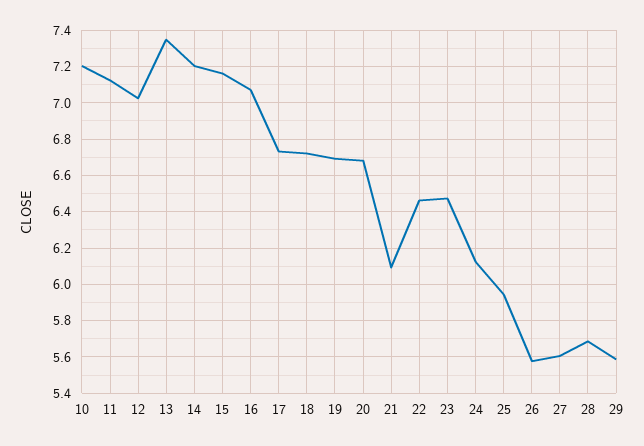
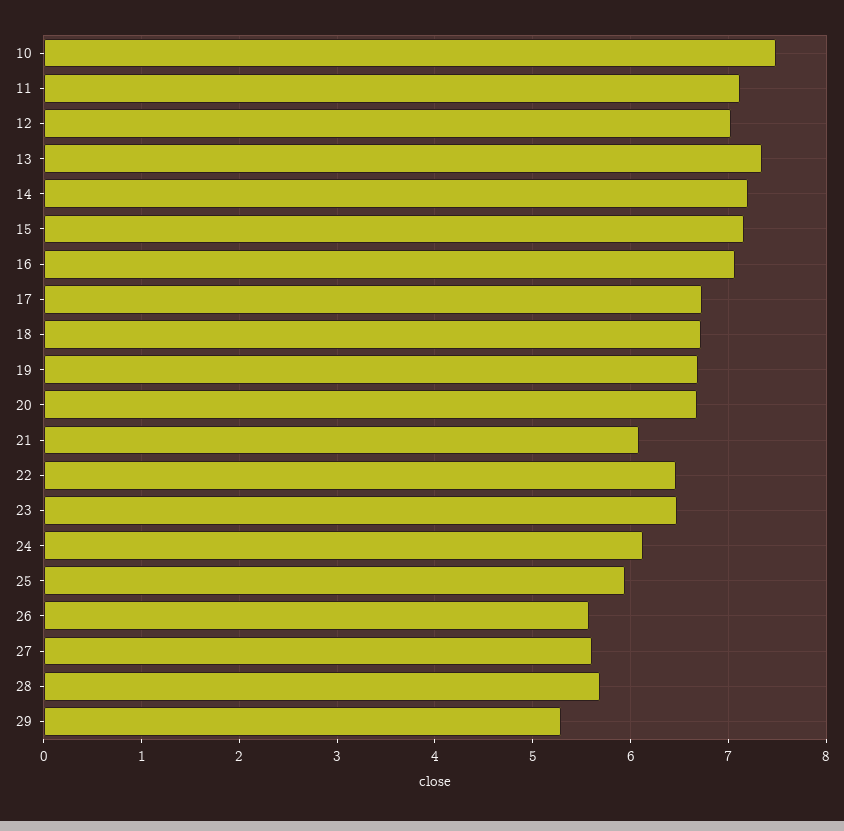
10: 7.2 -> 7.5
29: 5.6 -> 5.3

